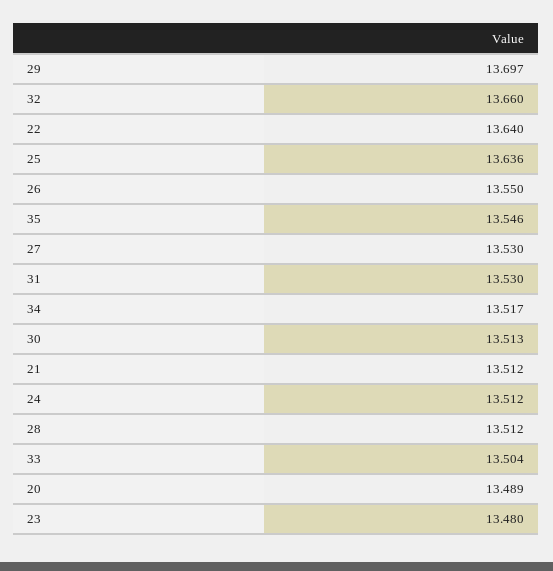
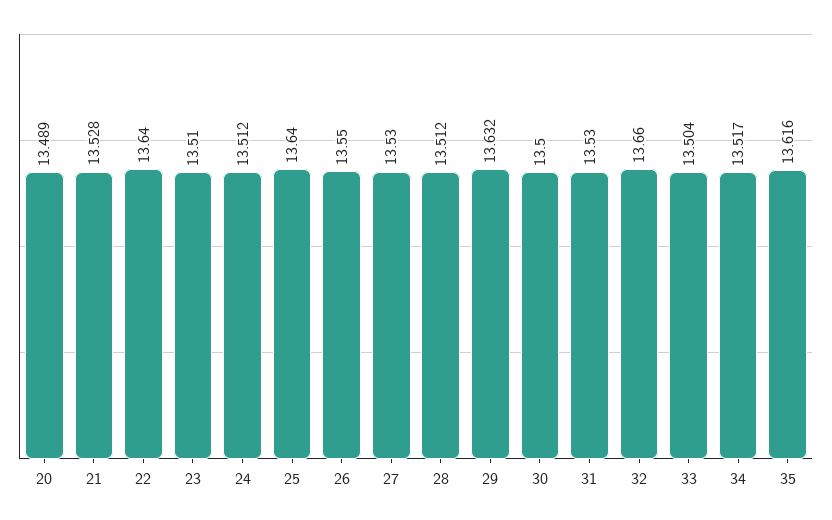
29: 13.697 -> 13.632
25: 13.636 -> 13.64
35: 13.546 -> 13.616
30: 13.513 -> 13.5
21: 13.512 -> 13.528
23: 13.48 -> 13.51

